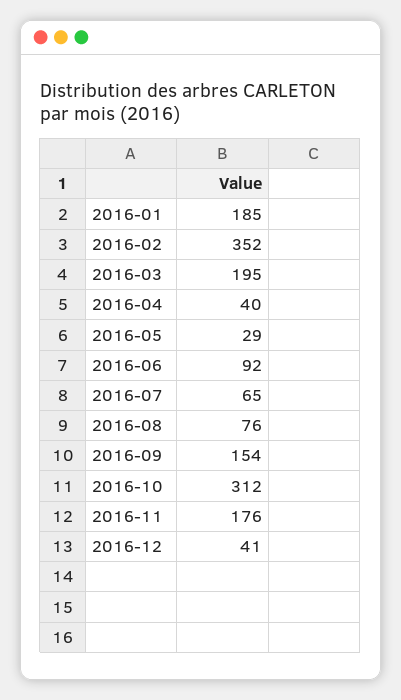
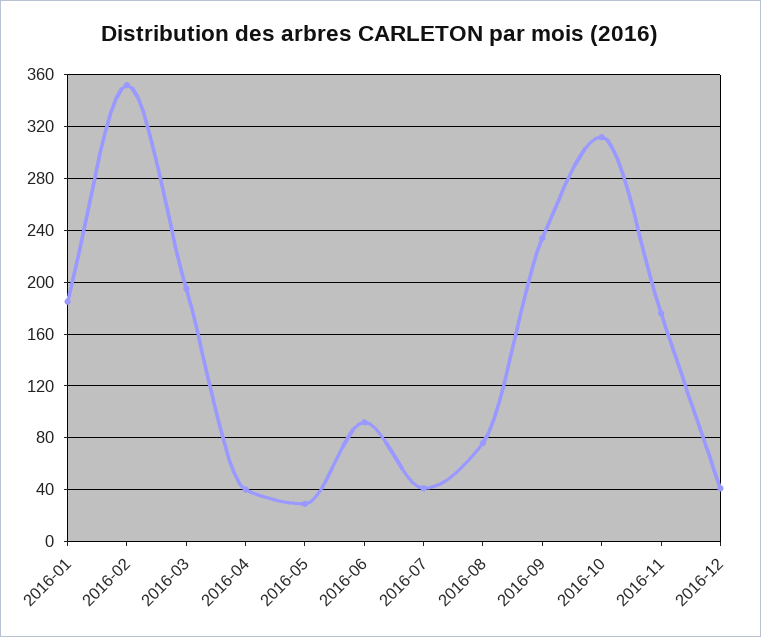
2016-07: 65 -> 40
2016-09: 154 -> 235

